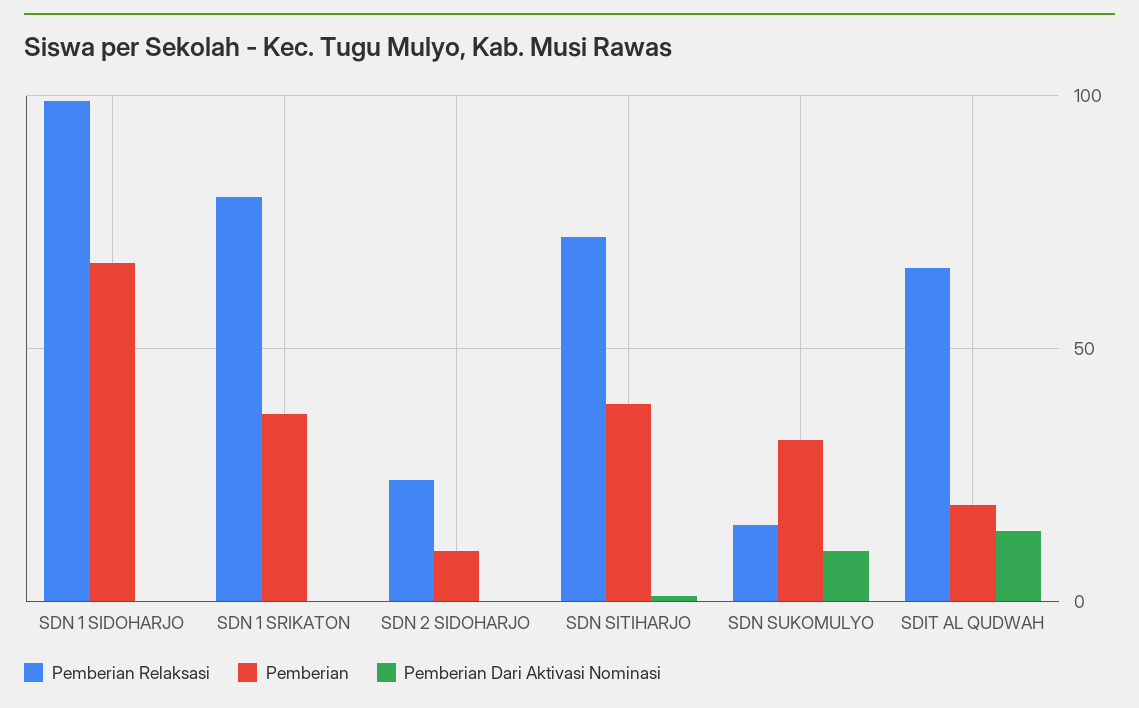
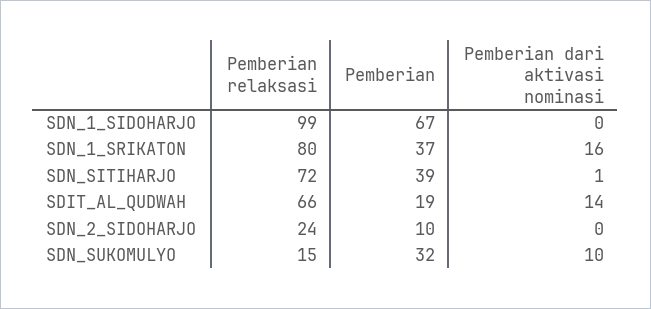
Pemberian Dari Aktivasi Nominasi, SDN 1 SRIKATON: 0 -> 16

